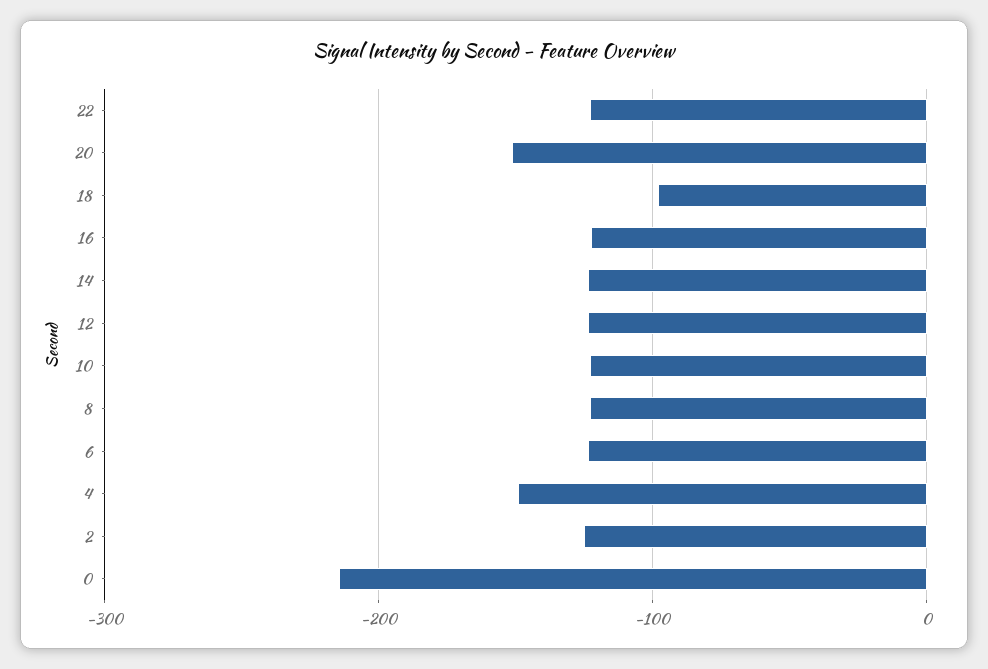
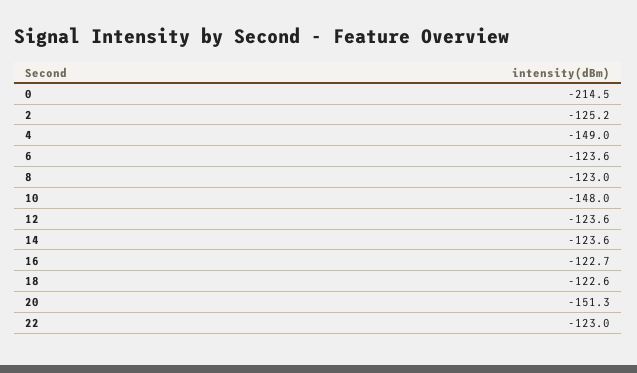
18: -100 -> -122.6
10: -120 -> -148

